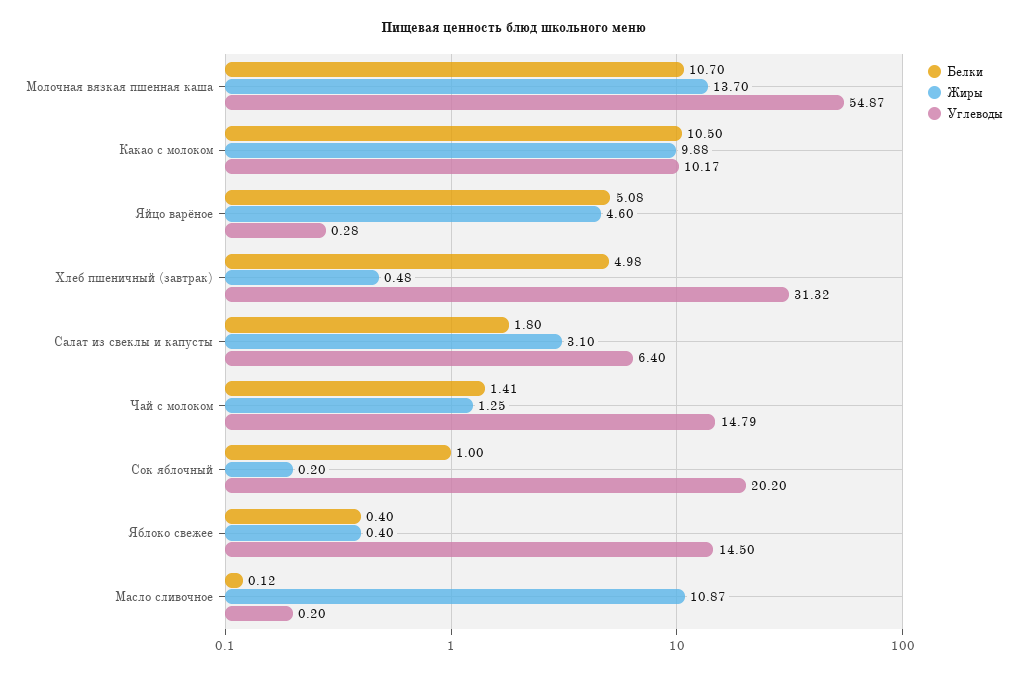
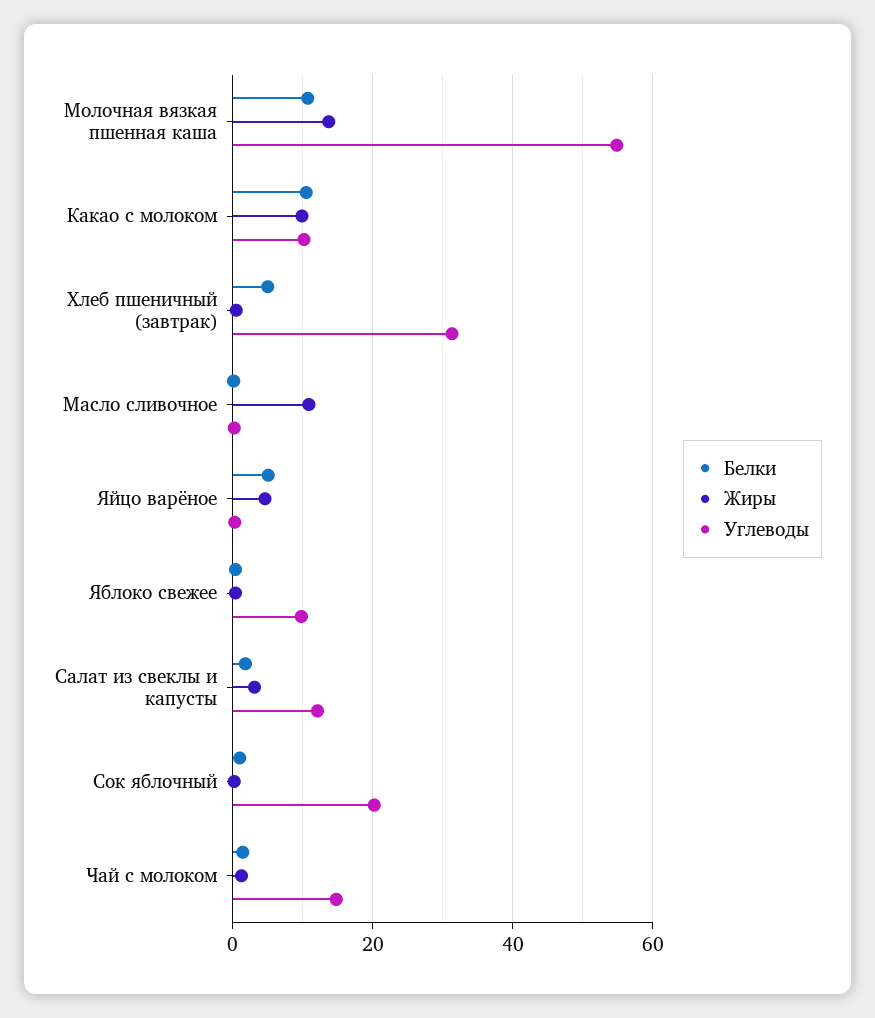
Углеводы, Салат из свеклы и капусты: 6.4 -> 12
Углеводы, Яблоко свежее: 14.5 -> 10

